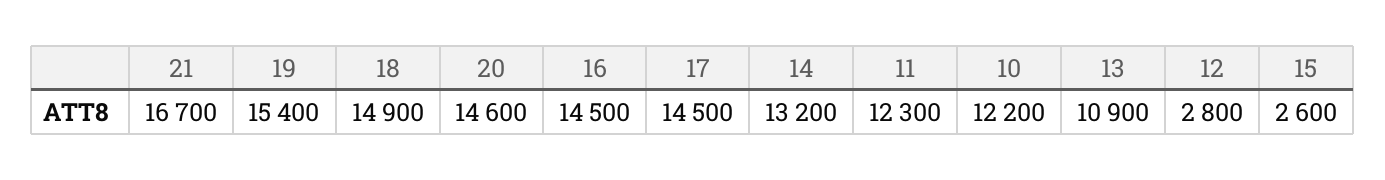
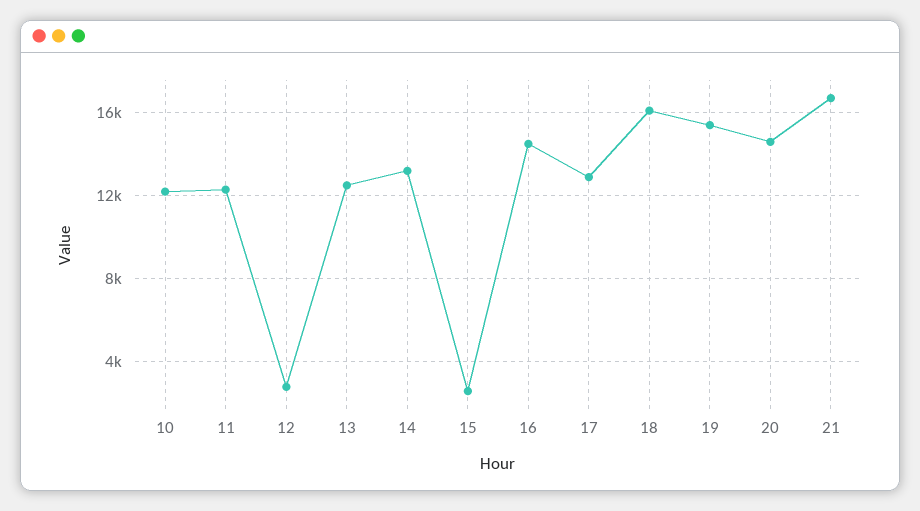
18: 14900 -> 16000
17: 14500 -> 13000
13: 10900 -> 12500

